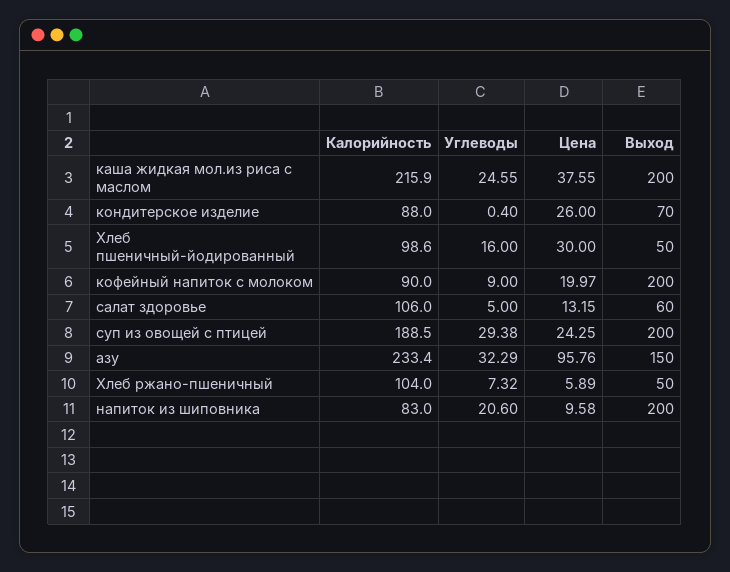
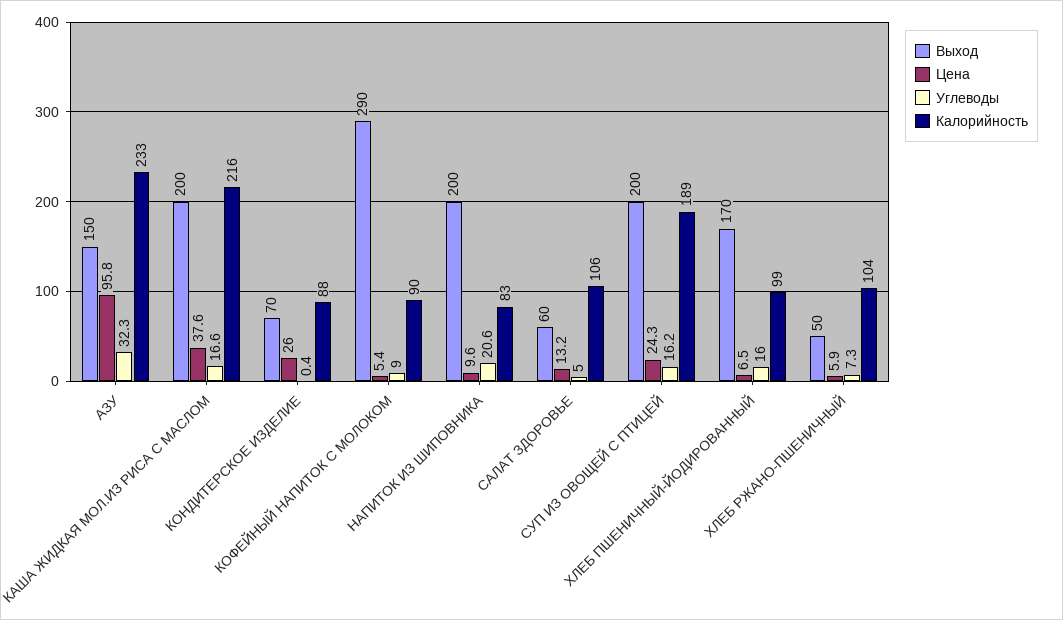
Углеводы, каша жидкая мол.из риса с маслом: 24.55 -> 16.6
Цена, Хлеб пшеничный-йодированный: 30 -> 6.5
Выход, Хлеб пшеничный-йодированный: 50 -> 170
Цена, кофейный напиток с молоком: 19.97 -> 5.4
Выход, кофейный напиток с молоком: 200 -> 290
Углеводы, суп из овощей с птицей: 29.38 -> 16.2

